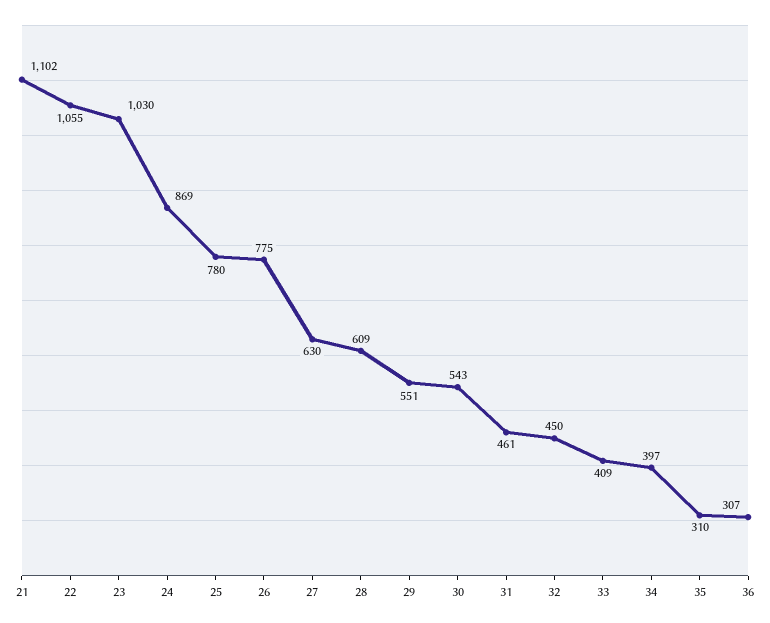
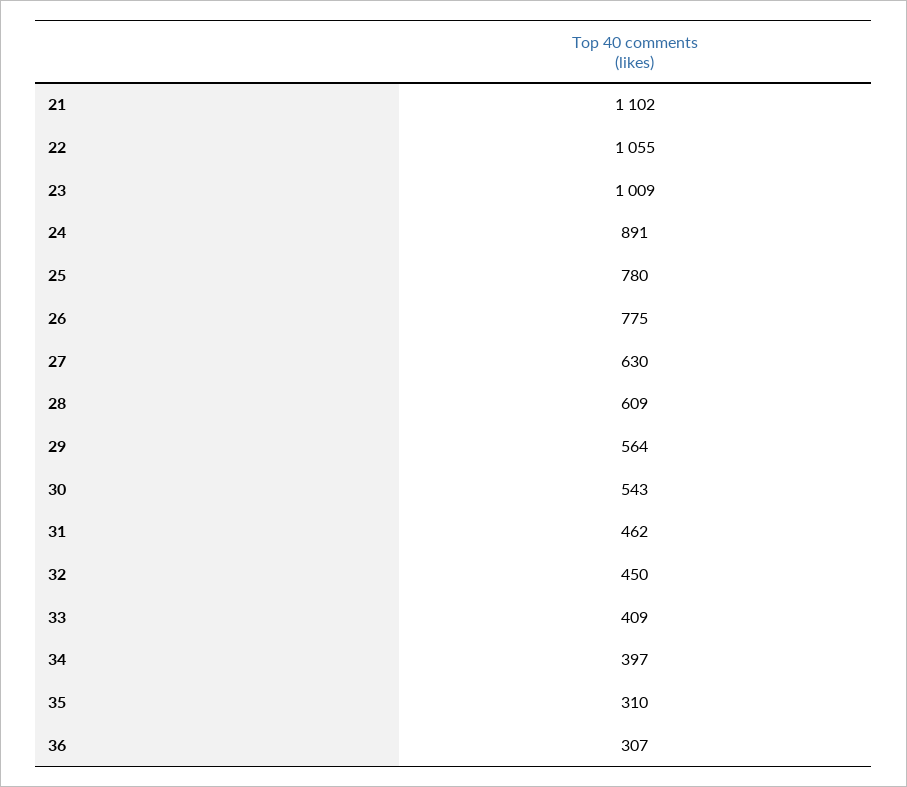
23: 1030 -> 1009
24: 869 -> 891
29: 551 -> 564
31: 461 -> 462

